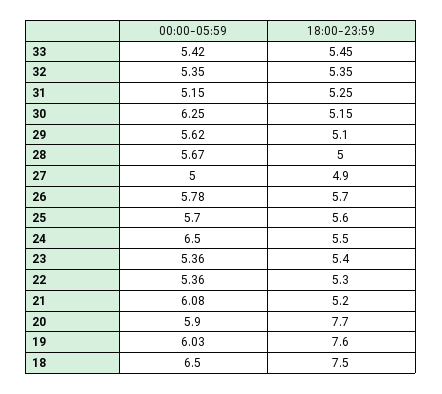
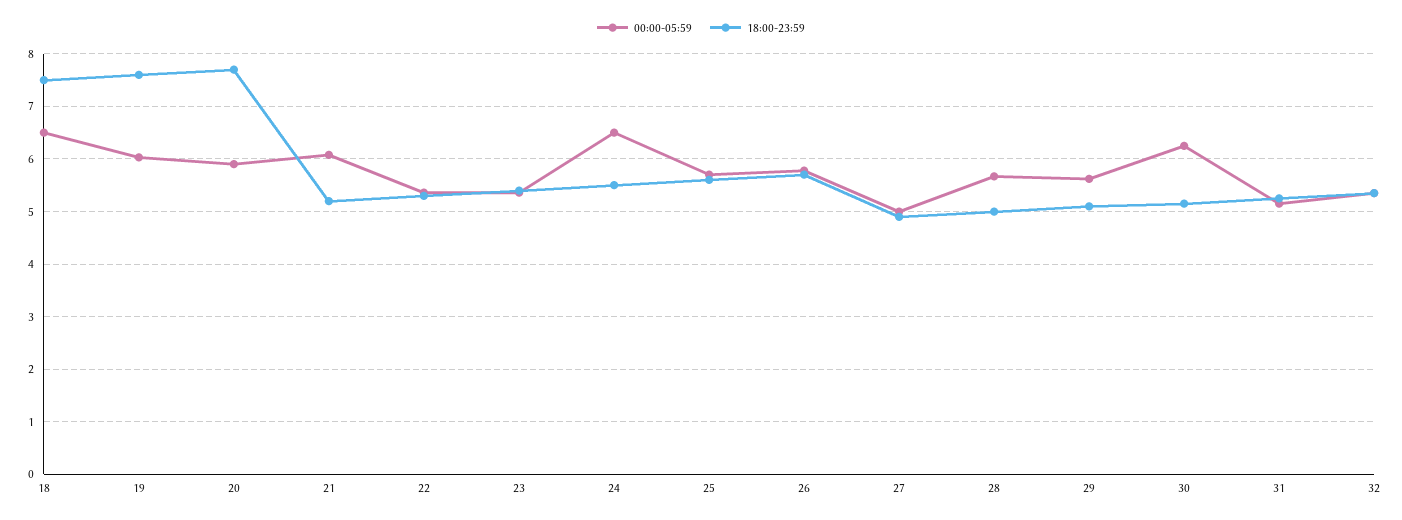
00:00-05:59, 33: 5.42 -> none
18:00-23:59, 33: 5.45 -> none

